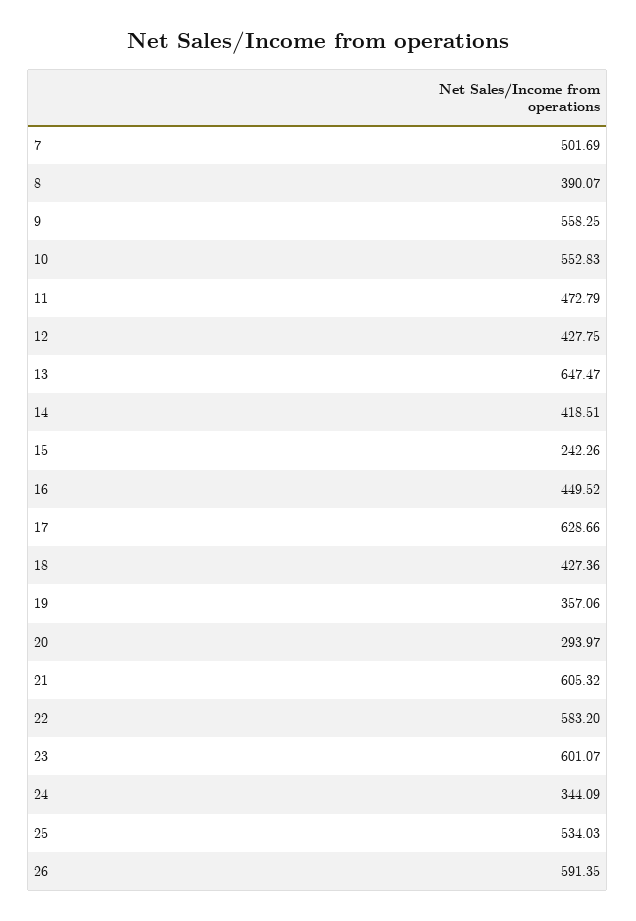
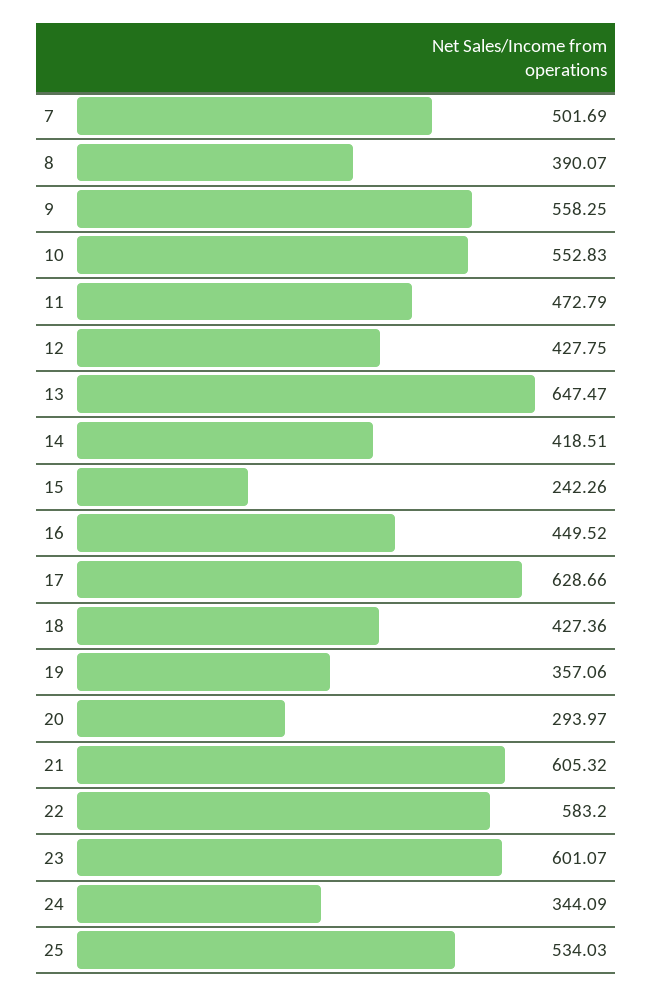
26: 591.35 -> none

